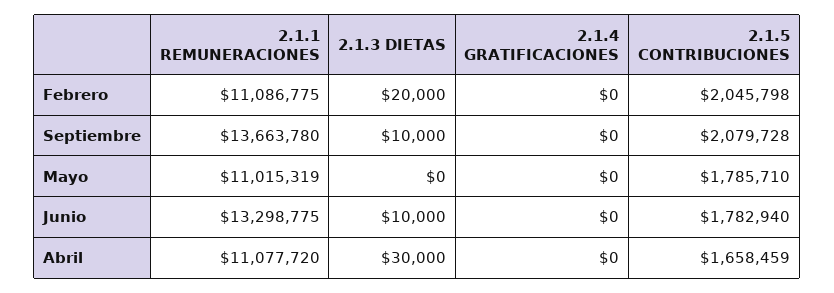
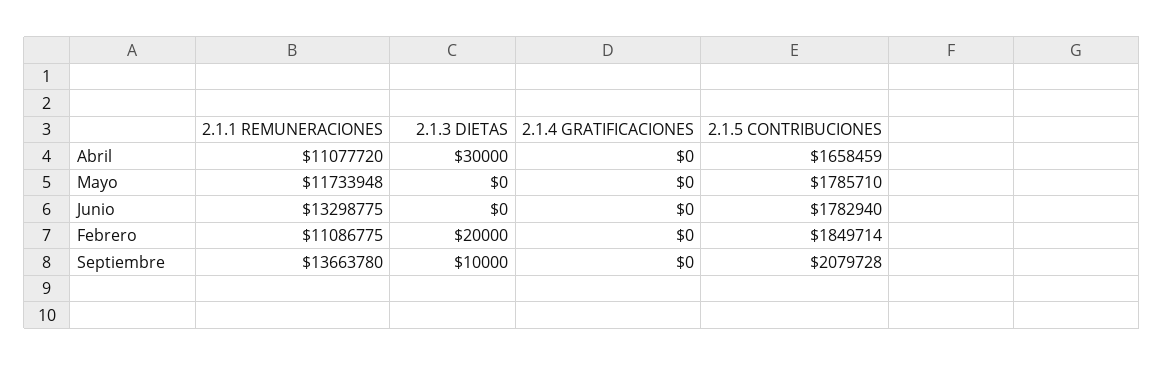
2.1.5 CONTRIBUCIONES, Febrero: 2045798 -> 1849714
2.1.1 REMUNERACIONES, Mayo: 11015319 -> 11733948
2.1.3 DIETAS, Junio: 10000 -> 0

